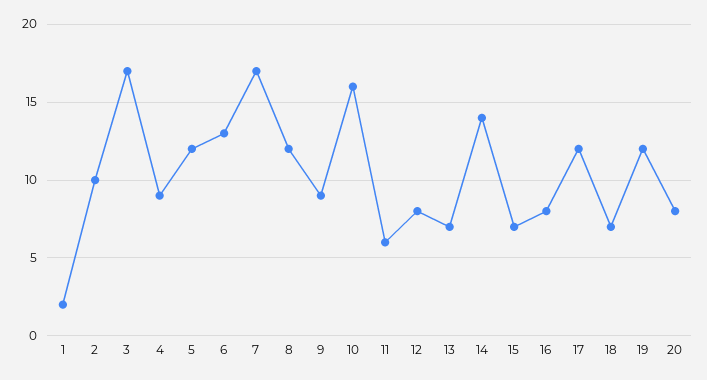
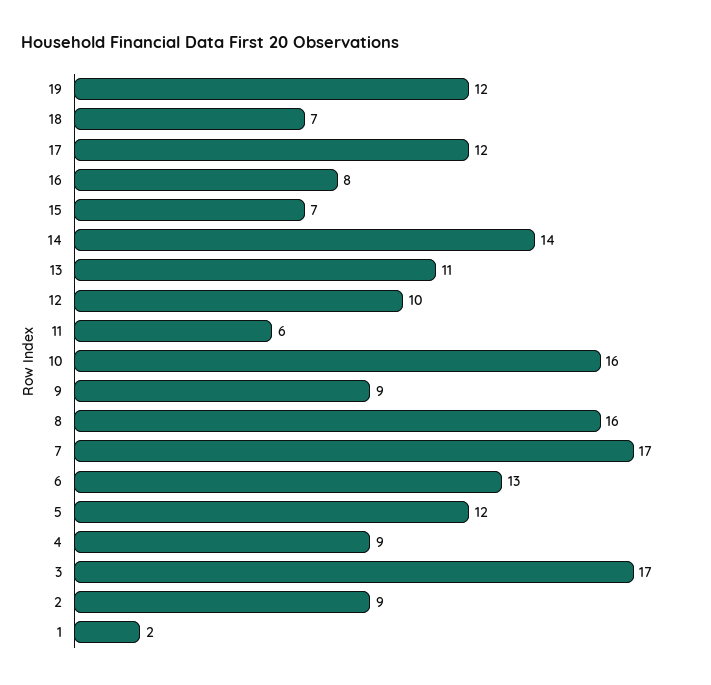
2: 10 -> 9
8: 12 -> 16
12: 8 -> 10
13: 7 -> 11
20: 8 -> none

